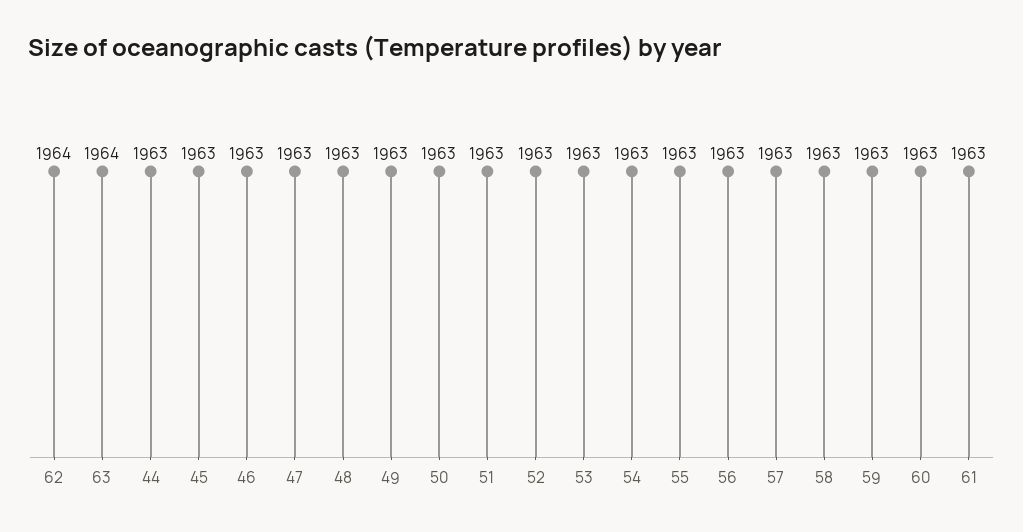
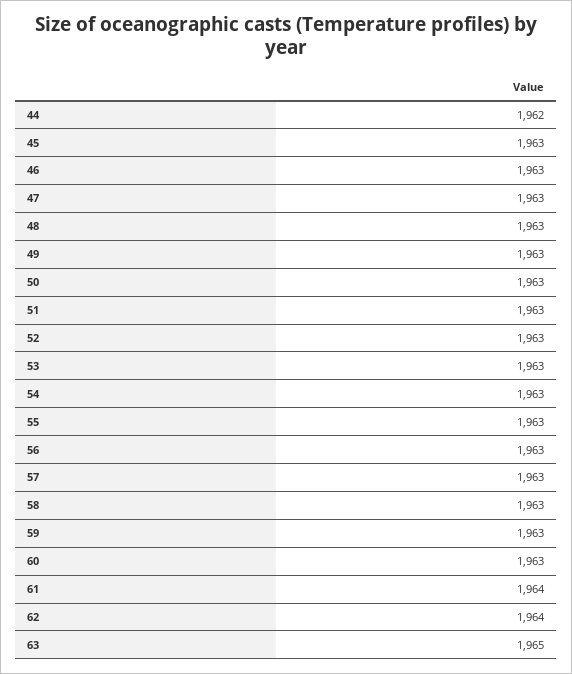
63: 1964 -> 1965
44: 1963 -> 1962
61: 1963 -> 1964

